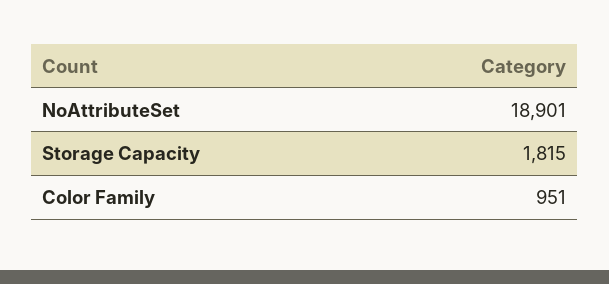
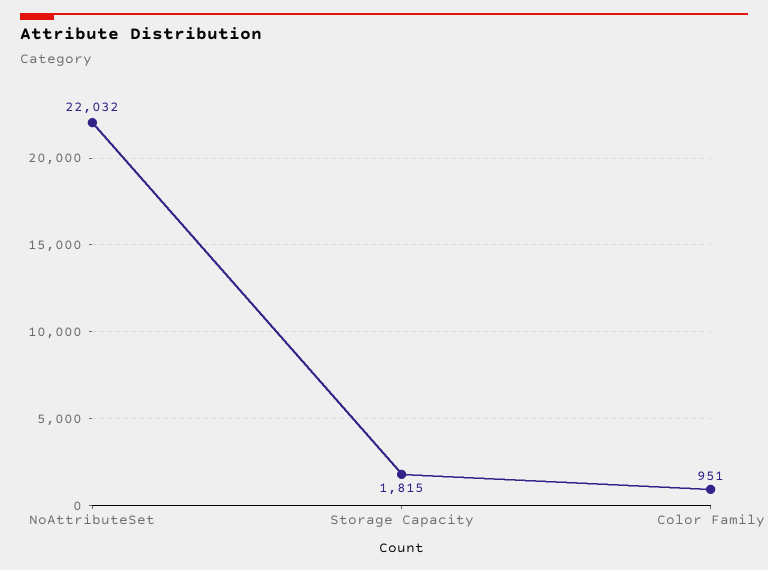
NoAttributeSet: 18901 -> 22032

